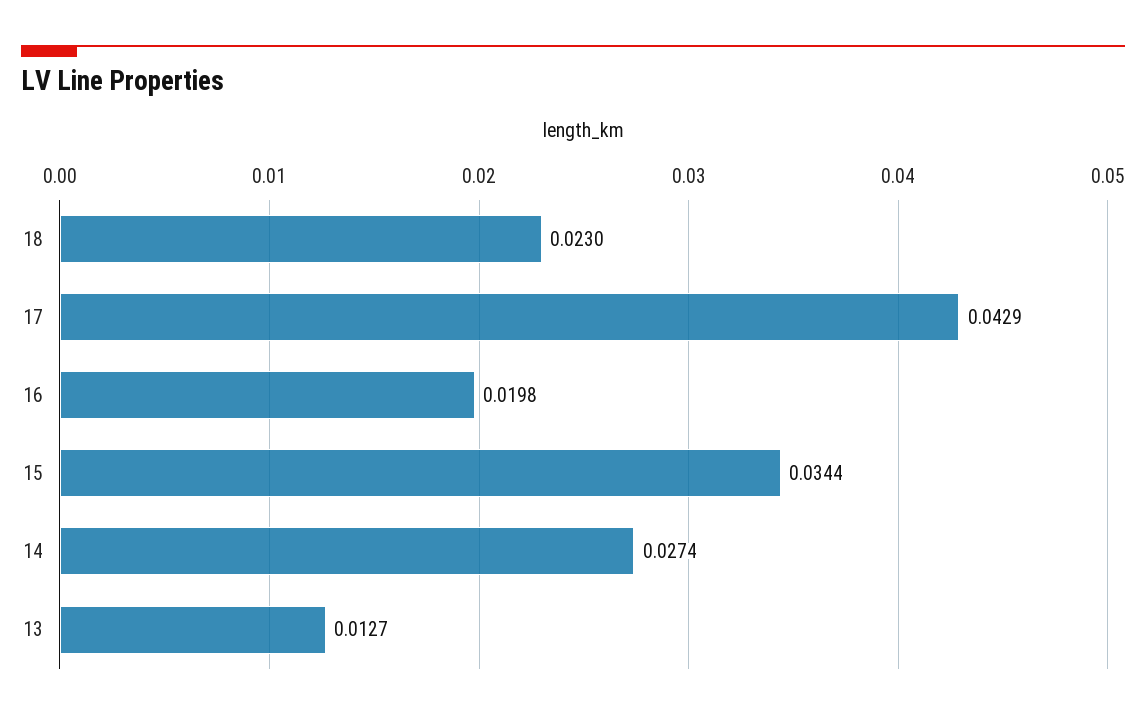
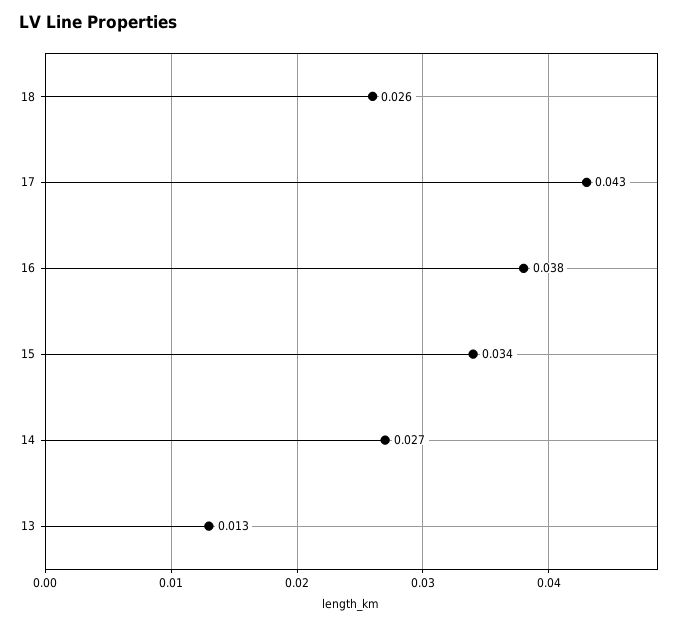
18: 0.023 -> 0.026
16: 0.0198 -> 0.038

